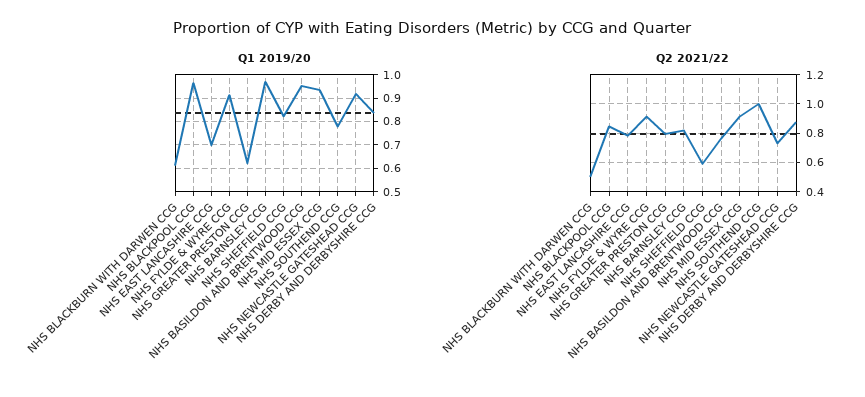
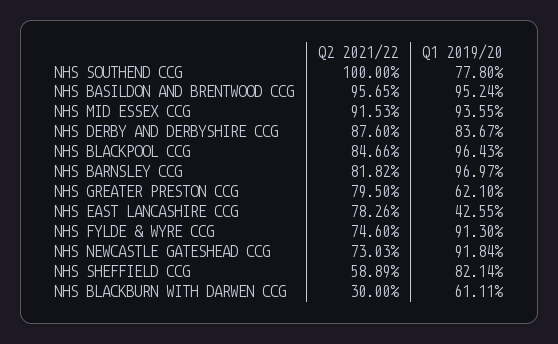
Q1 2019/20, NHS EAST LANCASHIRE CCG: 0.7 -> 0.4255
Q2 2021/22, NHS BLACKBURN WITH DARWEN CCG: 0.5 -> 0.3
Q2 2021/22, NHS FYLDE & WYRE CCG: 0.9 -> 0.746
Q2 2021/22, NHS BASILDON AND BRENTWOOD CCG: 0.75 -> 0.9565

